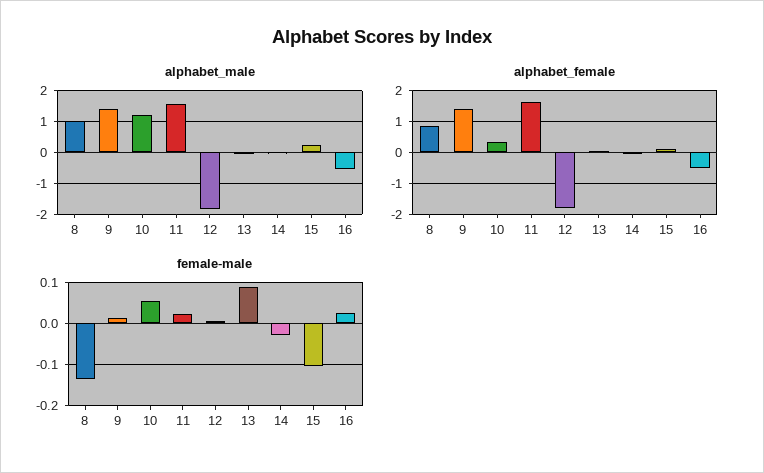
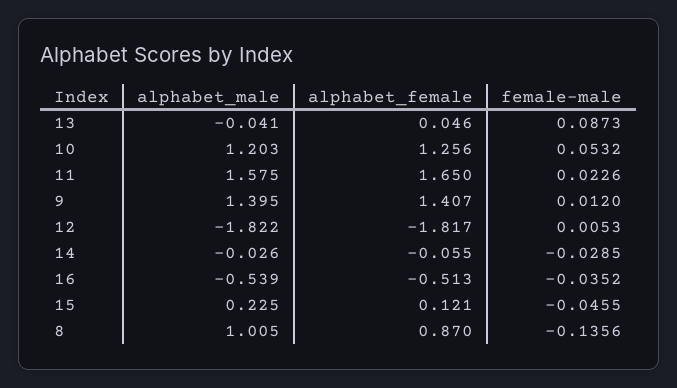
alphabet_female, 10: 0.4 -> 1.256
female-male, 15: -0.1 -> -0.0455
female-male, 16: 0.02 -> -0.0352

